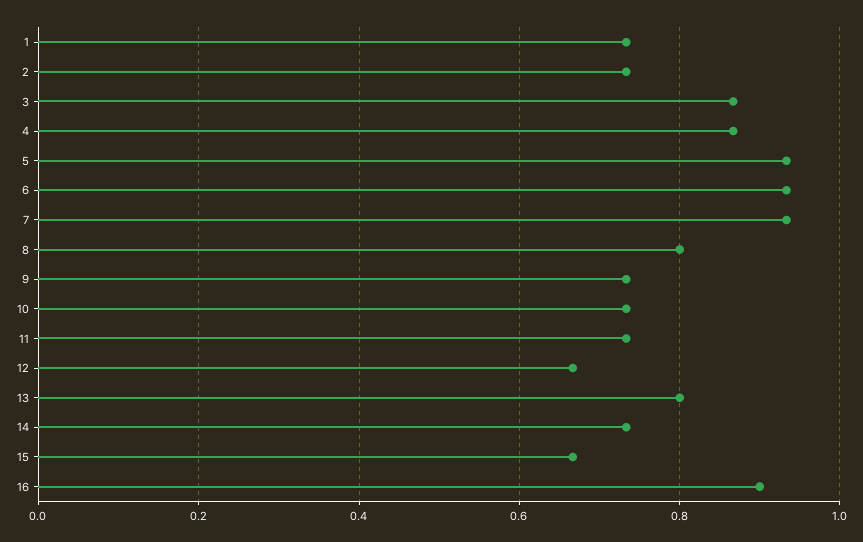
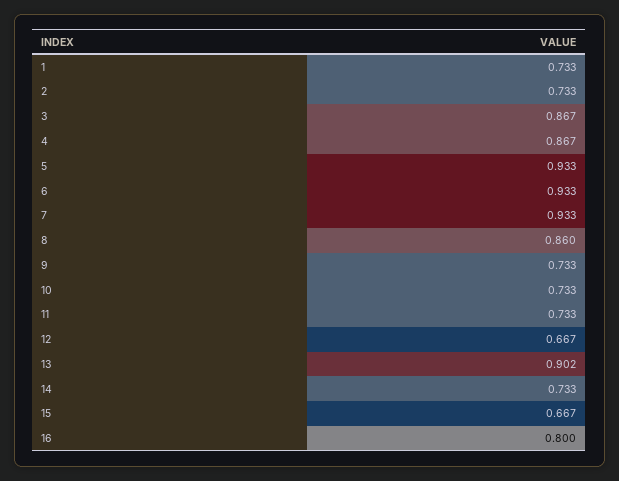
8: 0.8 -> 0.86
13: 0.8 -> 0.902
16: 0.9 -> 0.8

